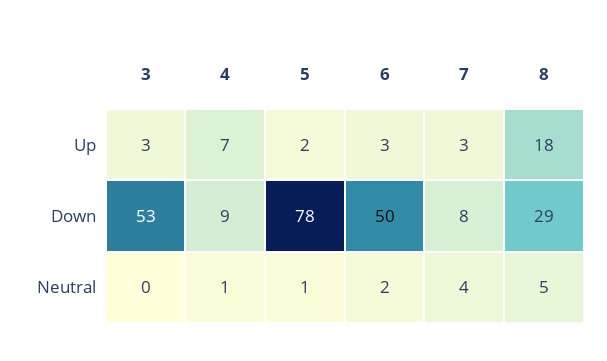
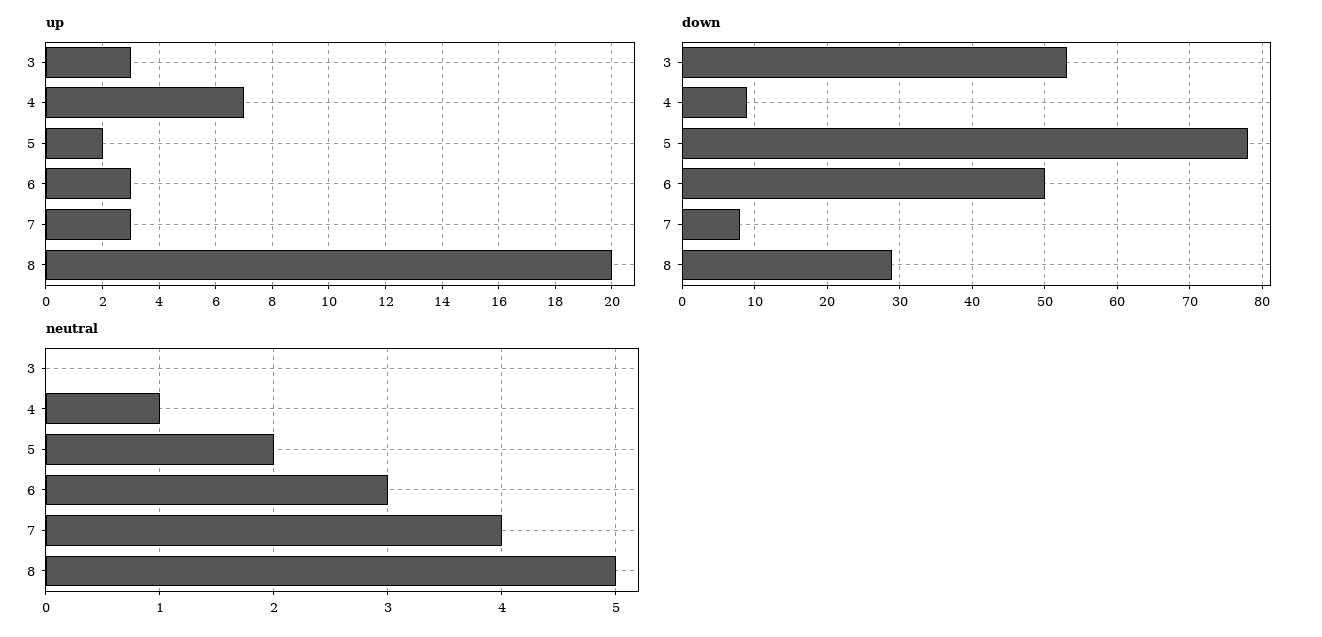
Up, 8: 18 -> 20
Neutral, 5: 1 -> 2
Neutral, 6: 2 -> 3

